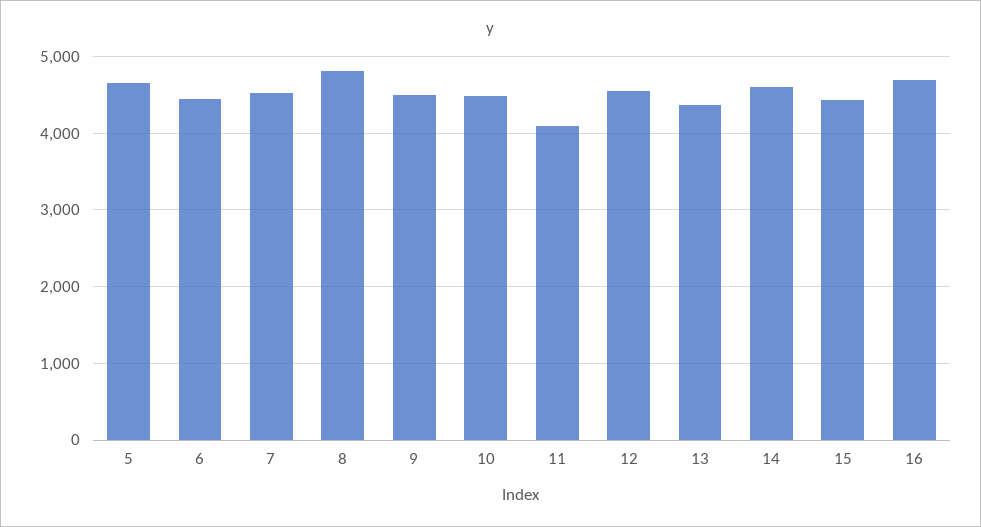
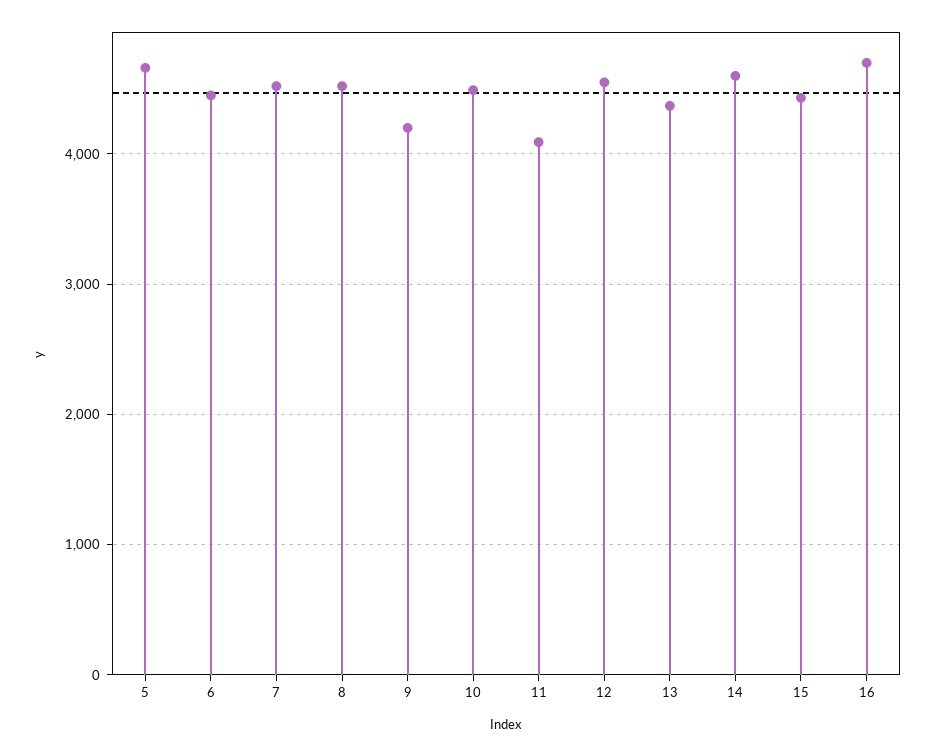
8: 4800 -> 4500
9: 4500 -> 4200

